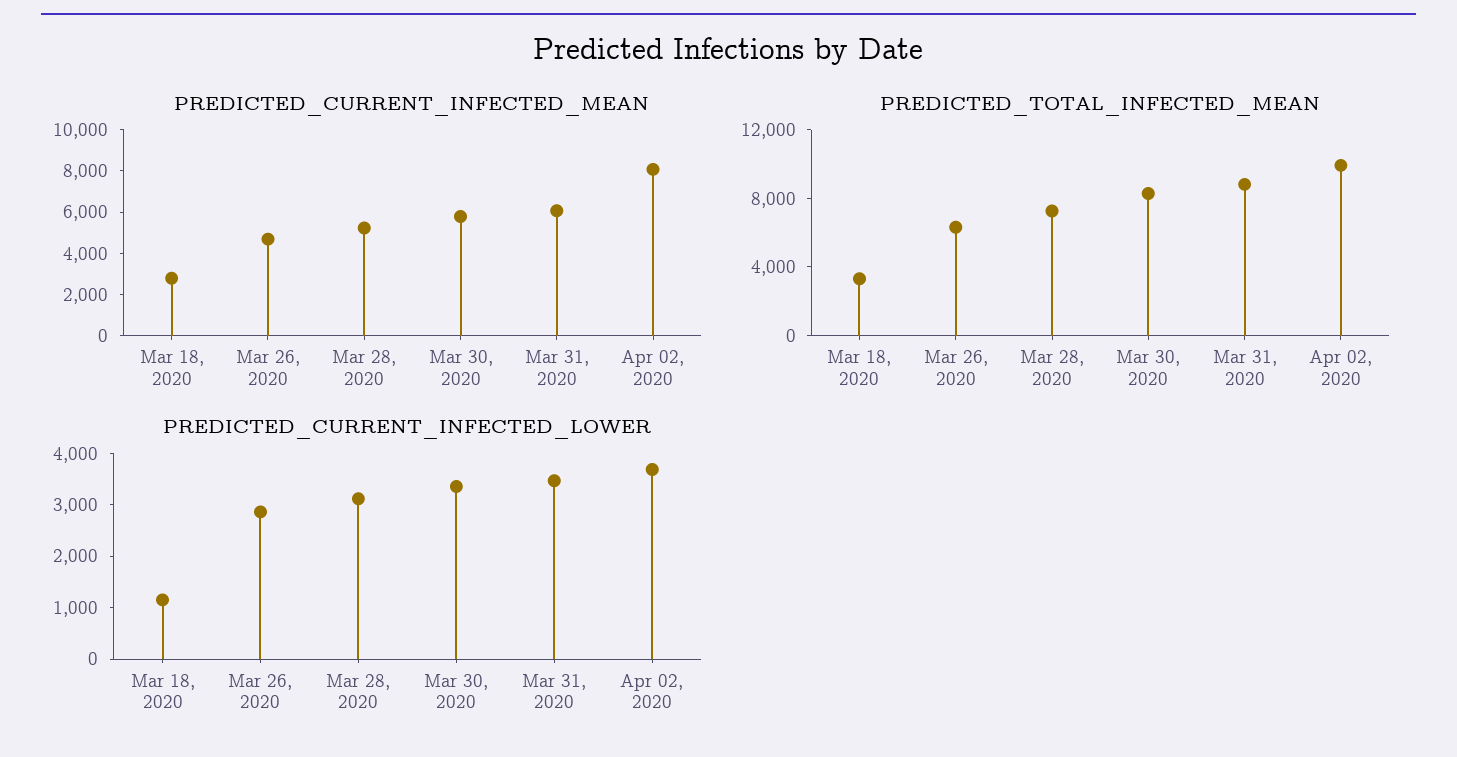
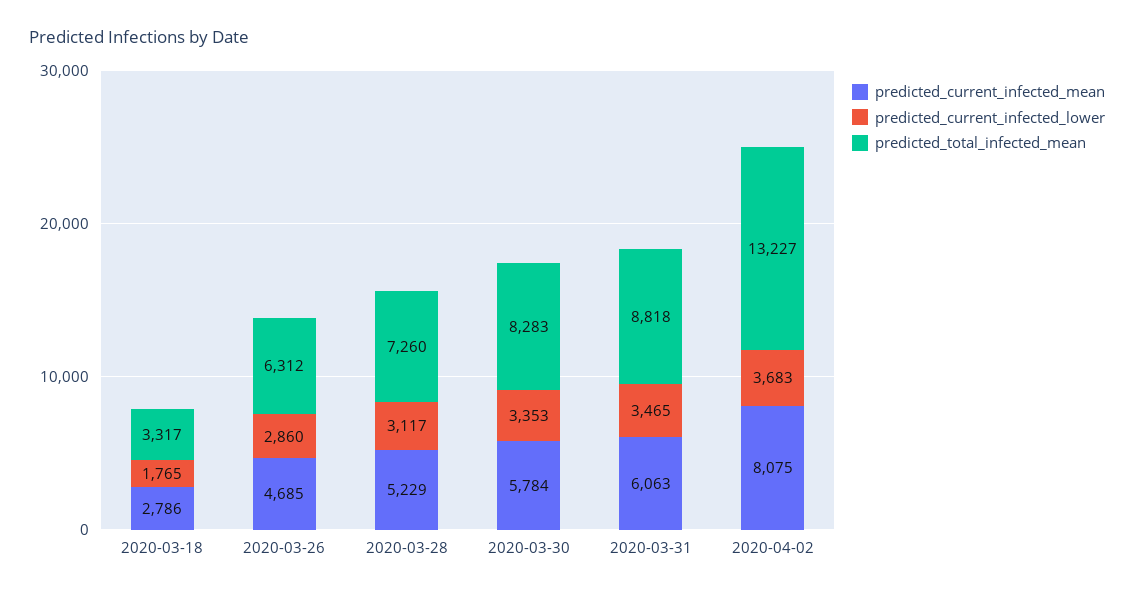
PREDICTED_TOTAL_INFECTED_MEAN, Apr 02, 2020: 10000 -> 13227
PREDICTED_CURRENT_INFECTED_LOWER, Mar 18, 2020: 1200 -> 1765

